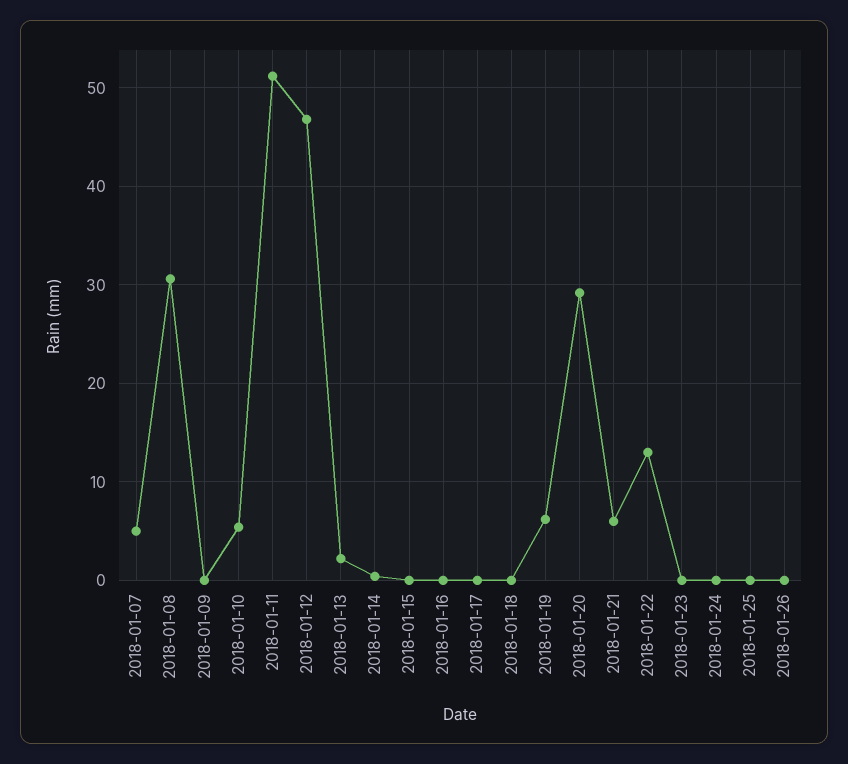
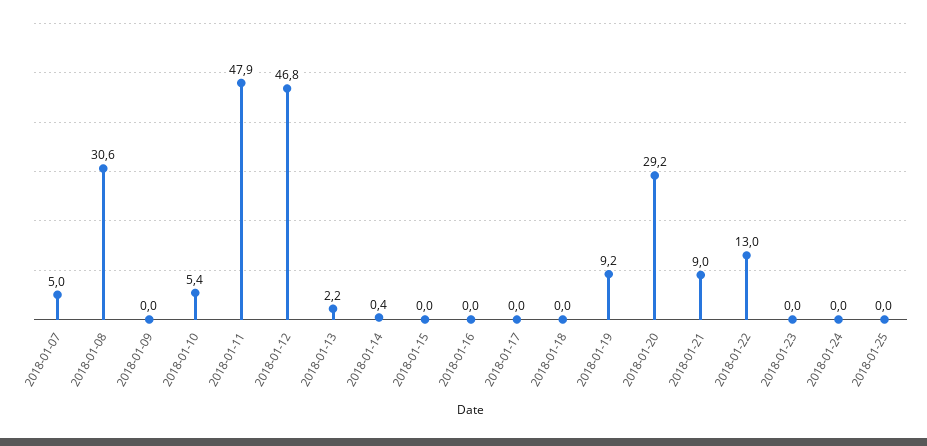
2018-01-11: 51 -> 47.9
2018-01-19: 6 -> 9.2
2018-01-21: 6 -> 9
2018-01-26: 0 -> none

